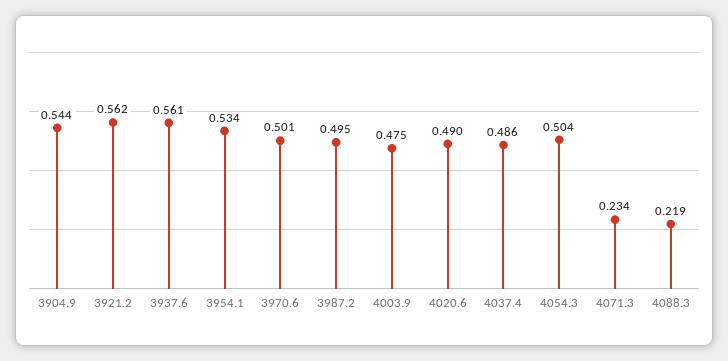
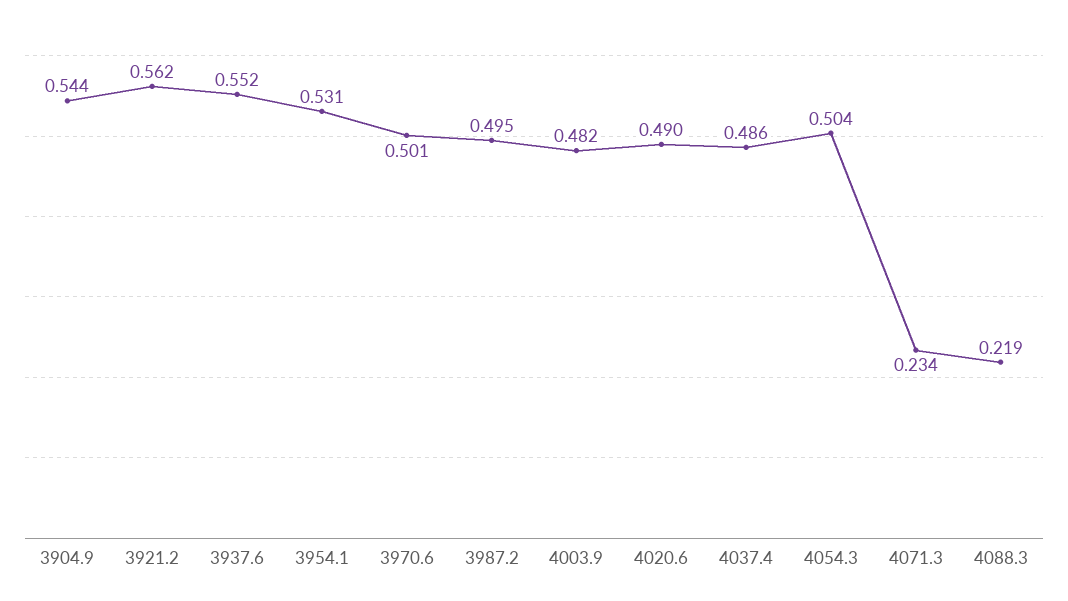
3937.6: 0.561 -> 0.552
3954.1: 0.534 -> 0.531
4003.9: 0.475 -> 0.482

